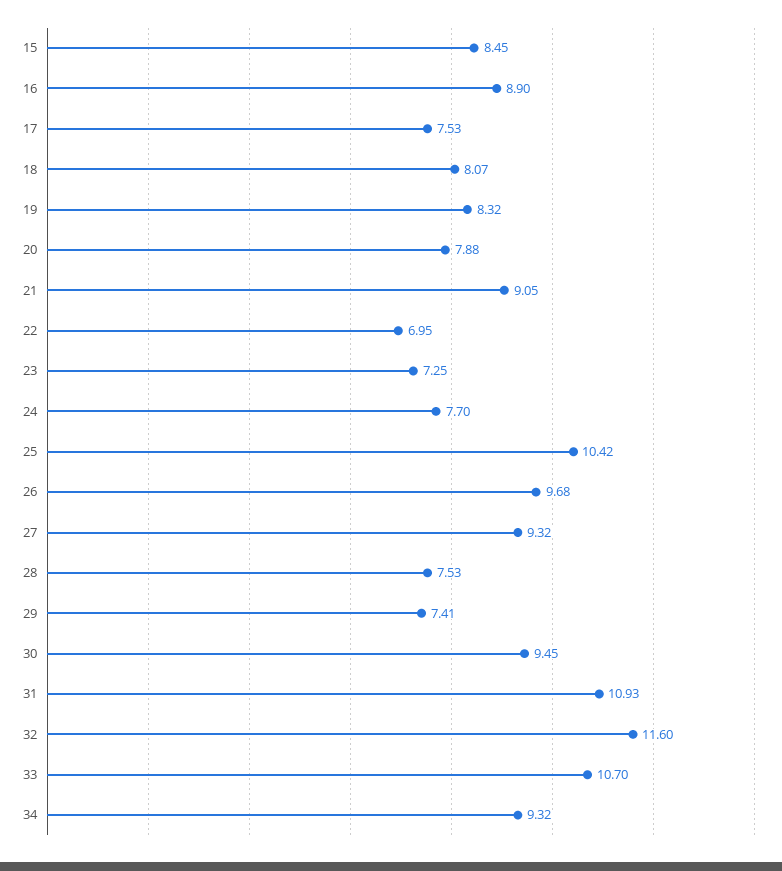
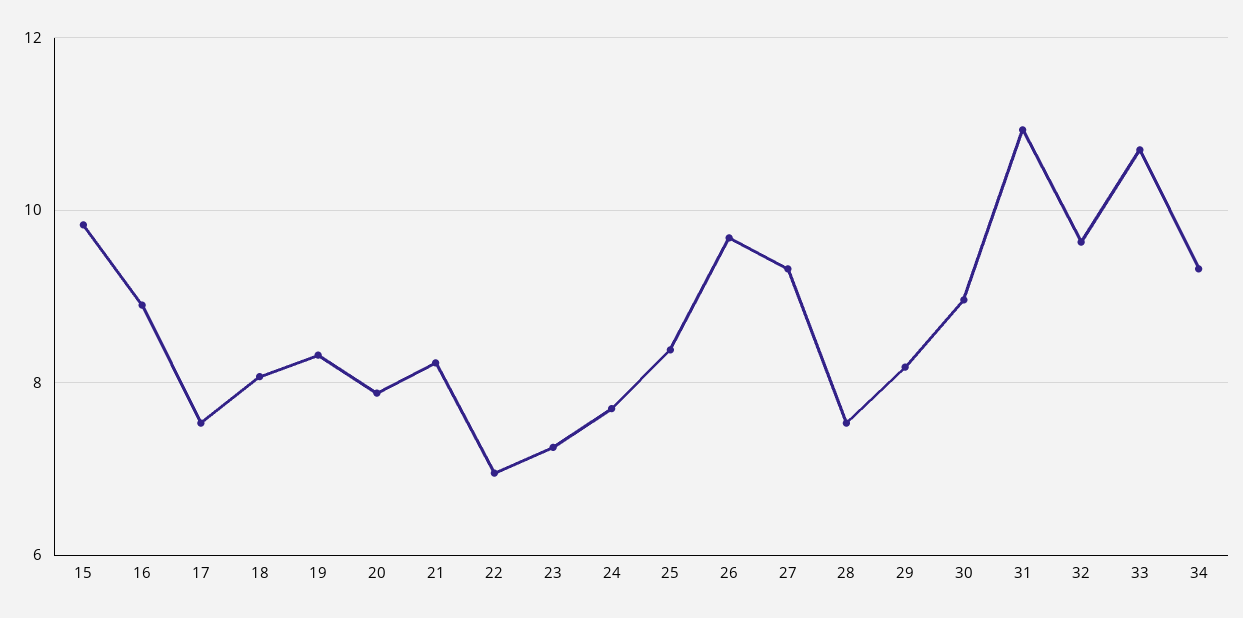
15: 8.45 -> 9.8
21: 9.05 -> 8.2
25: 10.42 -> 8.4
29: 7.41 -> 8.2
30: 9.45 -> 9
32: 11.6 -> 9.6

